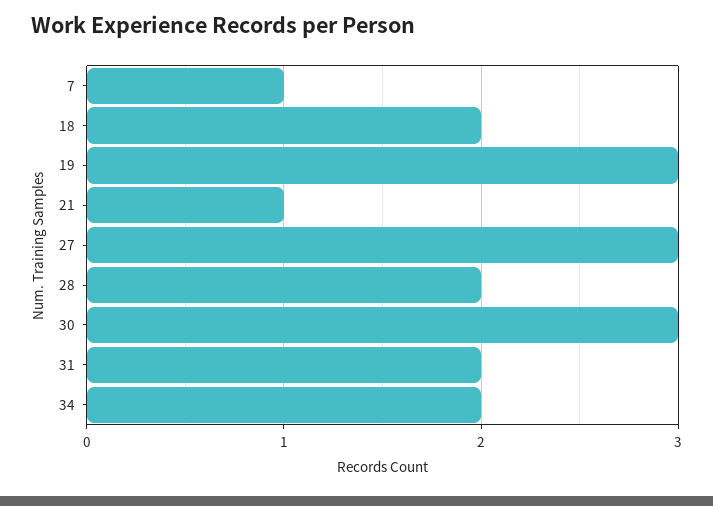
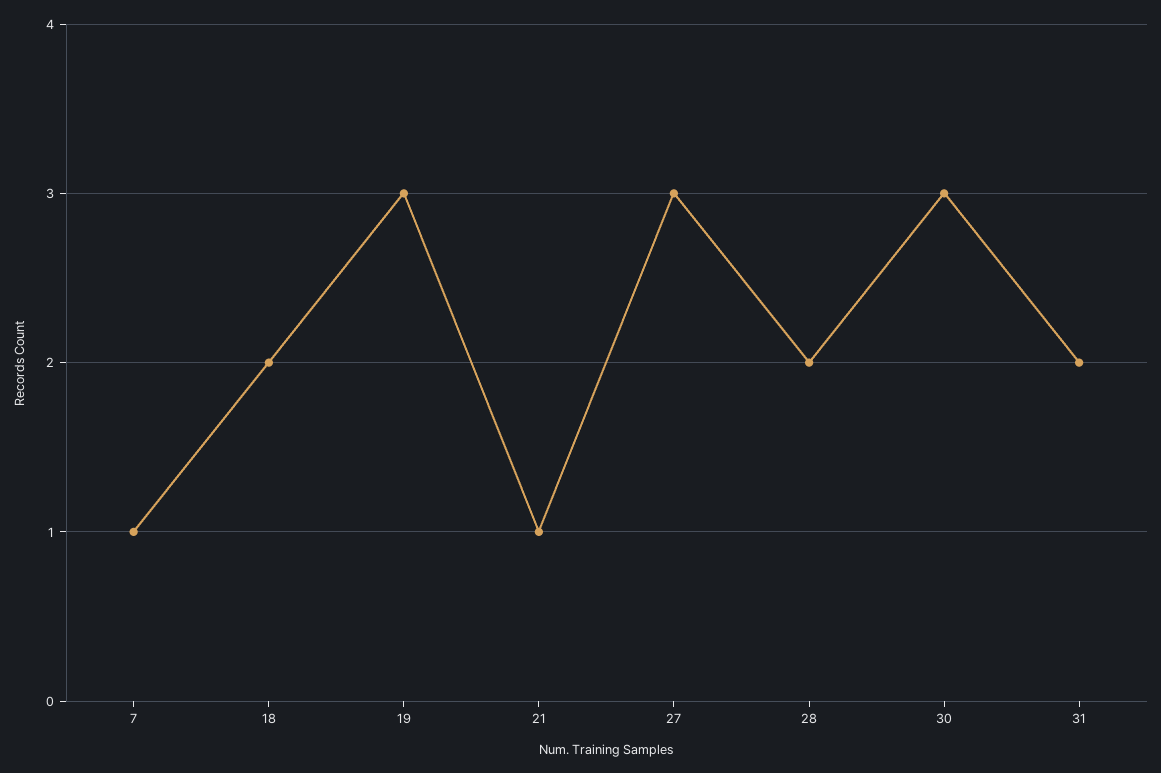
34: 2 -> none

